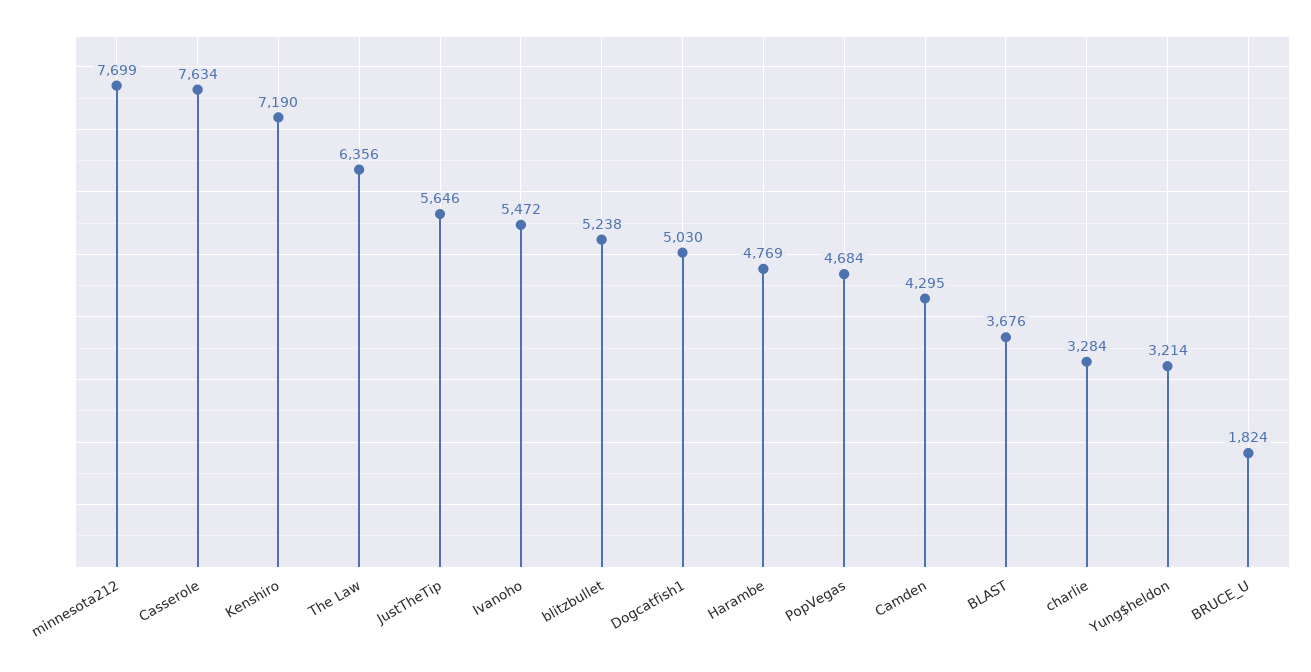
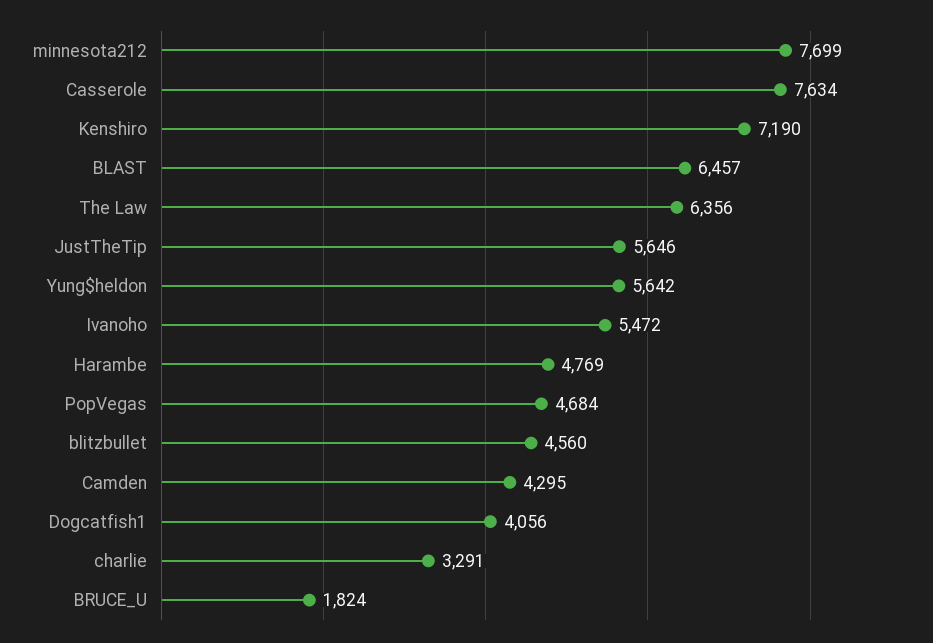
blitzbullet: 5238 -> 4560
Dogcatfish1: 5030 -> 4056
BLAST: 3676 -> 6457
charlie: 3284 -> 3291
Yung$heldon: 3214 -> 5642

